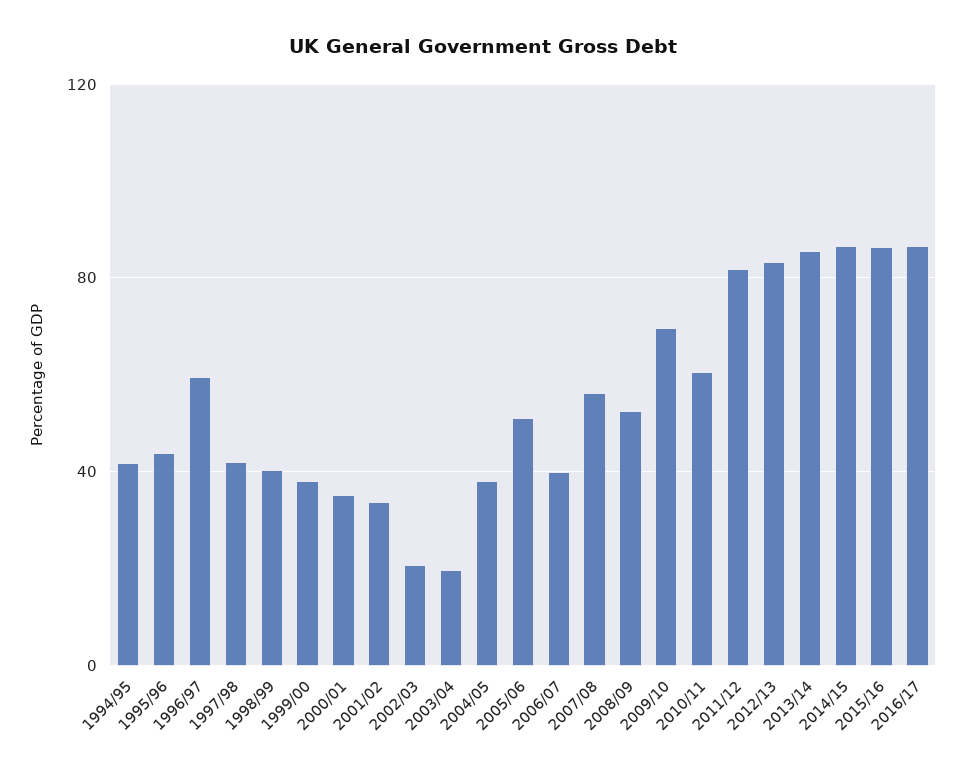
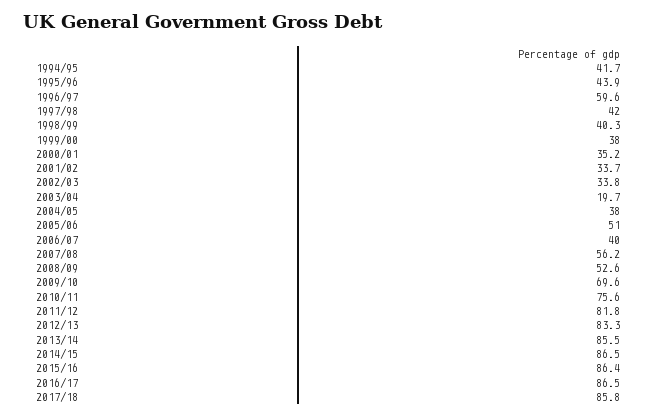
2002/03: 20 -> 33.8
2010/11: 60 -> 75.6
2017/18: none -> 85.8

